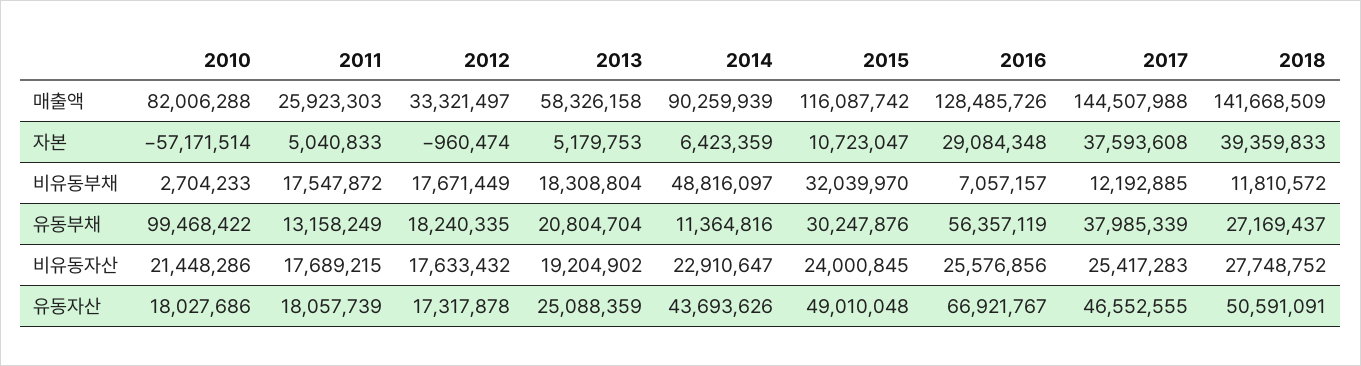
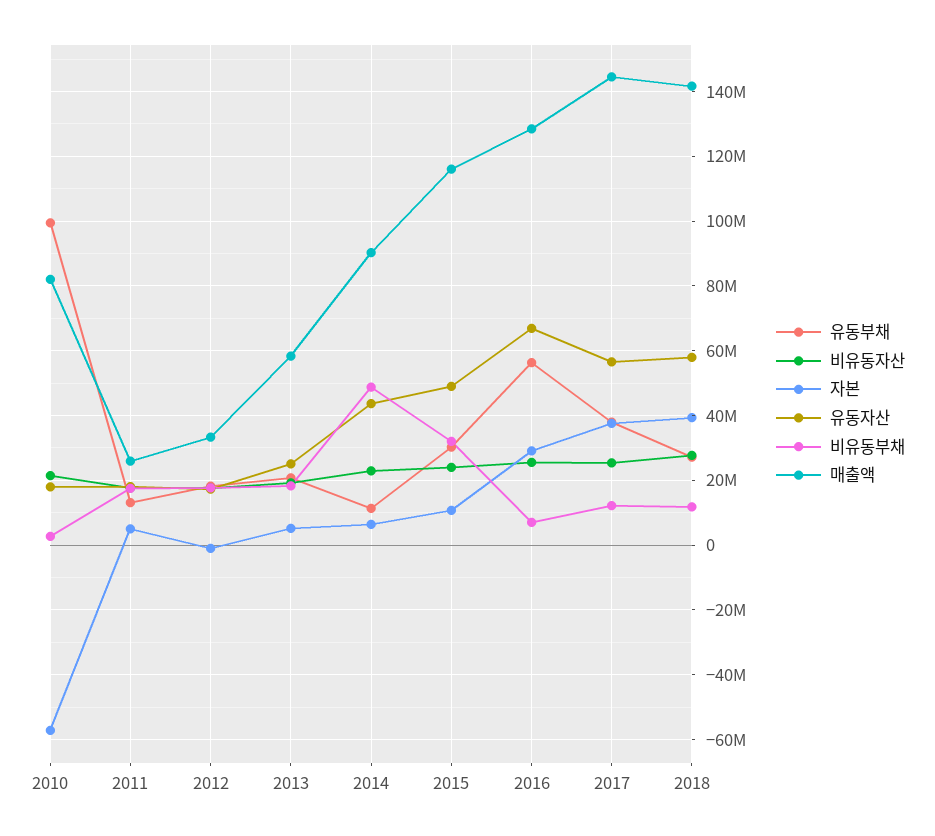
유동자산, 2017: 46552555 -> 56000000
유동자산, 2018: 50591091 -> 58000000

